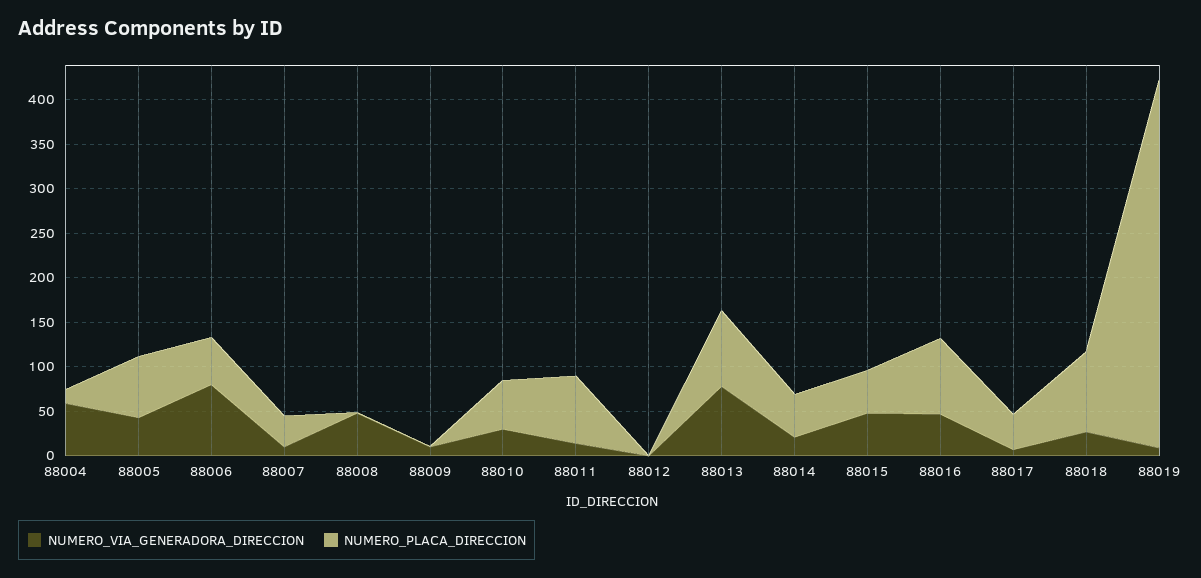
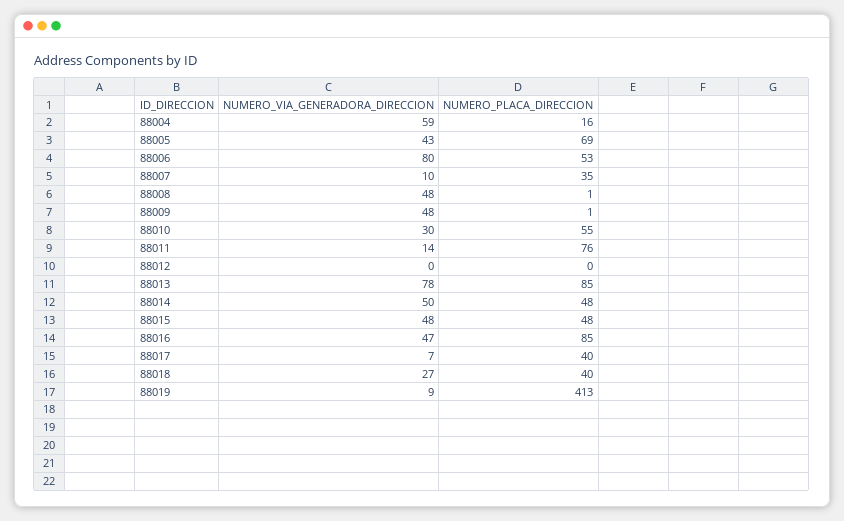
NUMERO_VIA_GENERADORA_DIRECCION, 88009: 10 -> 48
NUMERO_VIA_GENERADORA_DIRECCION, 88014: 20 -> 50
NUMERO_PLACA_DIRECCION, 88018: 90 -> 40

